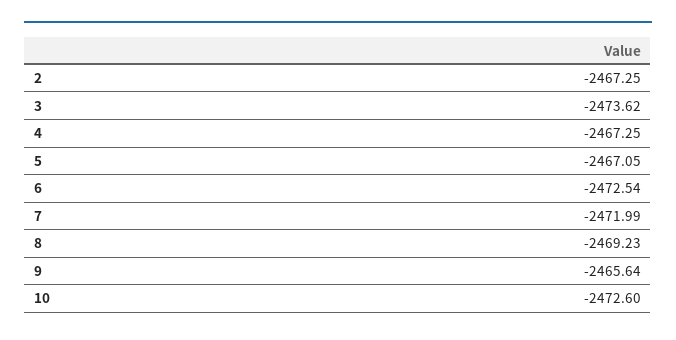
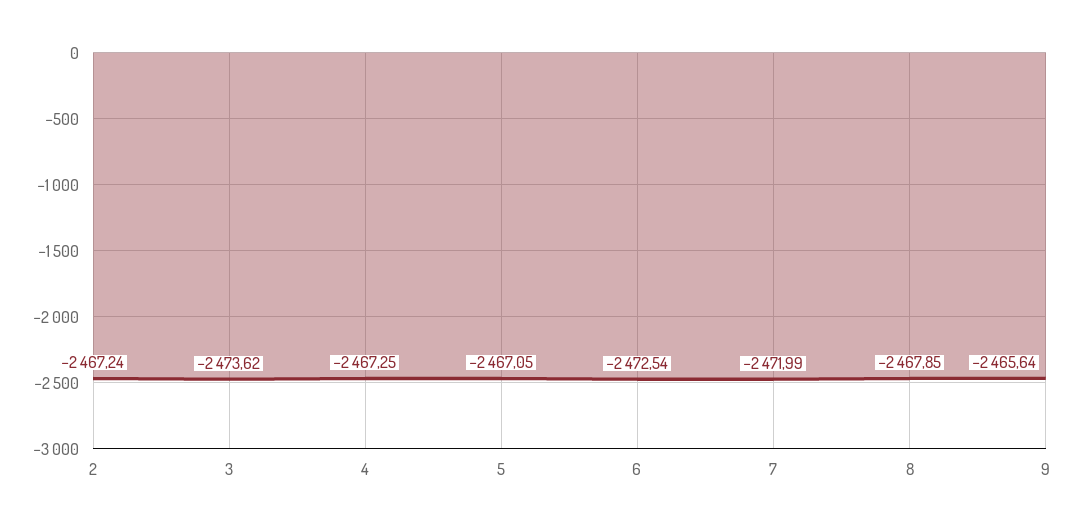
2: -2467.25 -> -2467.24
8: -2469.23 -> -2467.85
10: -2472.6 -> none

